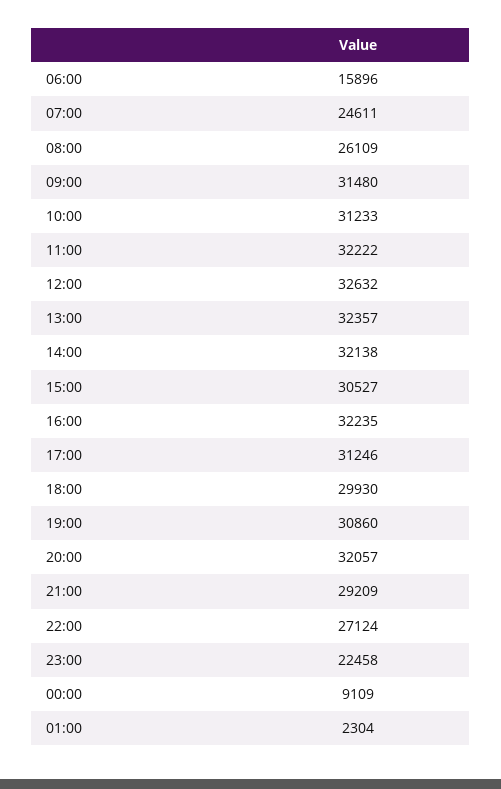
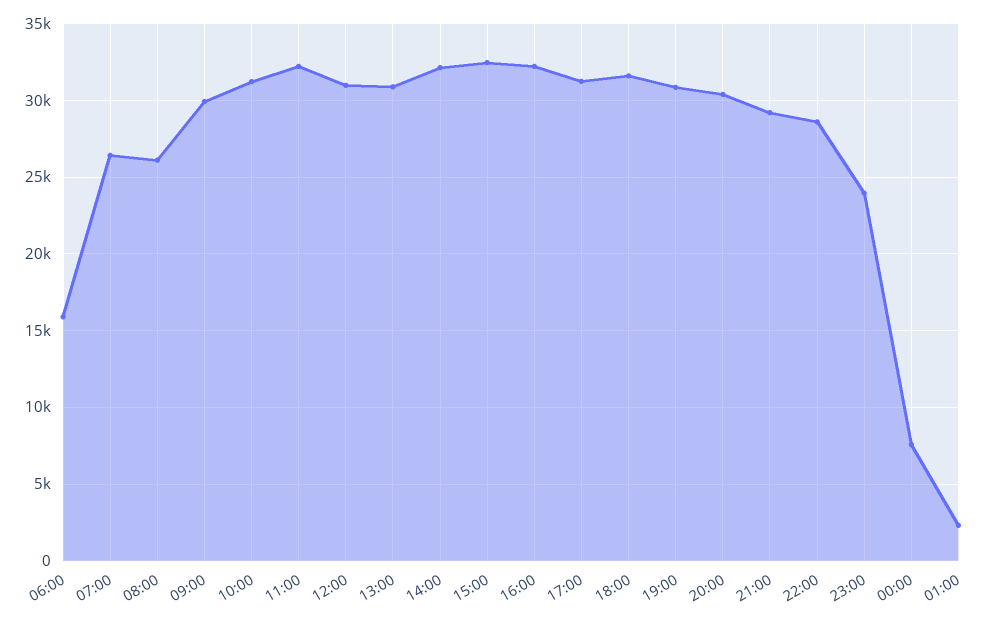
07:00: 24611 -> 26500
09:00: 31480 -> 30000
12:00: 32632 -> 31000
13:00: 32357 -> 31000
15:00: 30527 -> 32500
18:00: 29930 -> 31500
20:00: 32057 -> 30500
22:00: 27124 -> 28500
23:00: 22458 -> 24000
00:00: 9109 -> 7500

